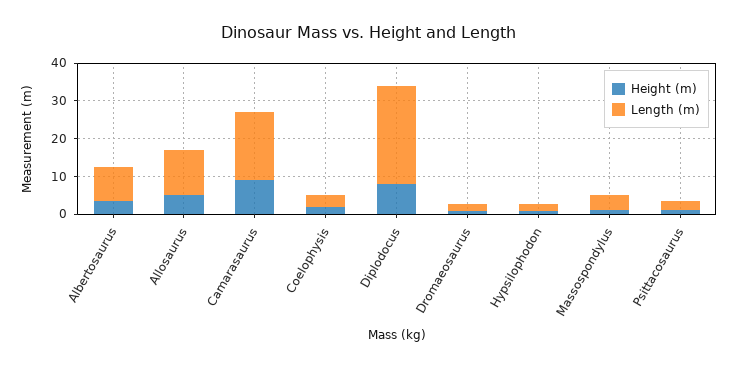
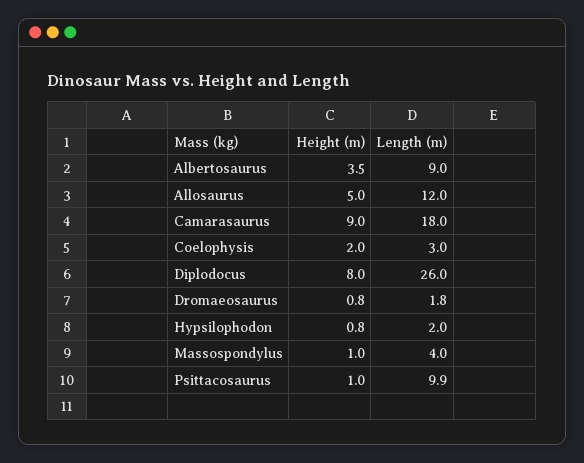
Length (m), Psittacosaurus: 2.5 -> 9.9

